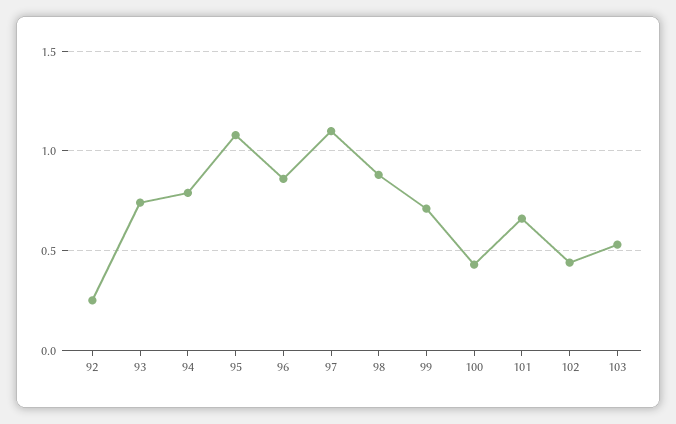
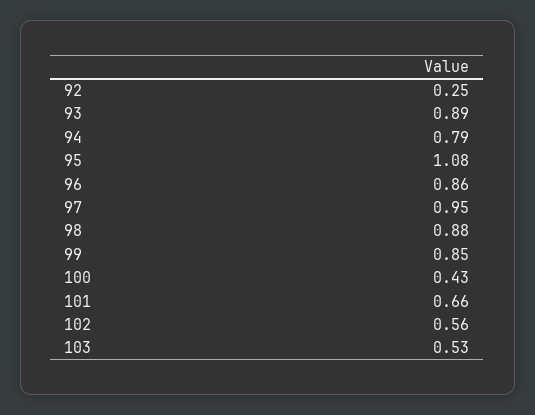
93: 0.75 -> 0.89
97: 1.1 -> 0.95
99: 0.7 -> 0.85
102: 0.45 -> 0.56

